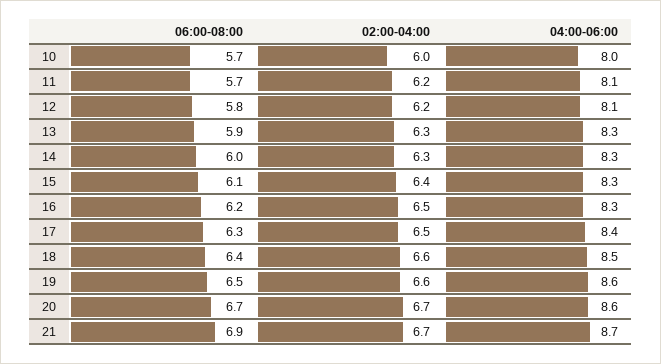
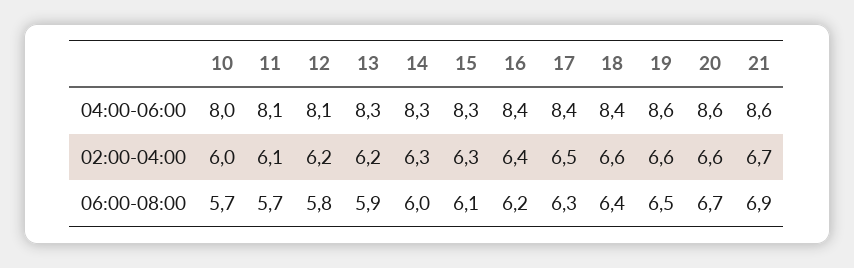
02:00-04:00, 11: 6.2 -> 6.1
02:00-04:00, 13: 6.3 -> 6.2
02:00-04:00, 15: 6.4 -> 6.3
02:00-04:00, 16: 6.5 -> 6.4
04:00-06:00, 16: 8.3 -> 8.4
04:00-06:00, 18: 8.5 -> 8.4
02:00-04:00, 20: 6.7 -> 6.6
04:00-06:00, 21: 8.7 -> 8.6

